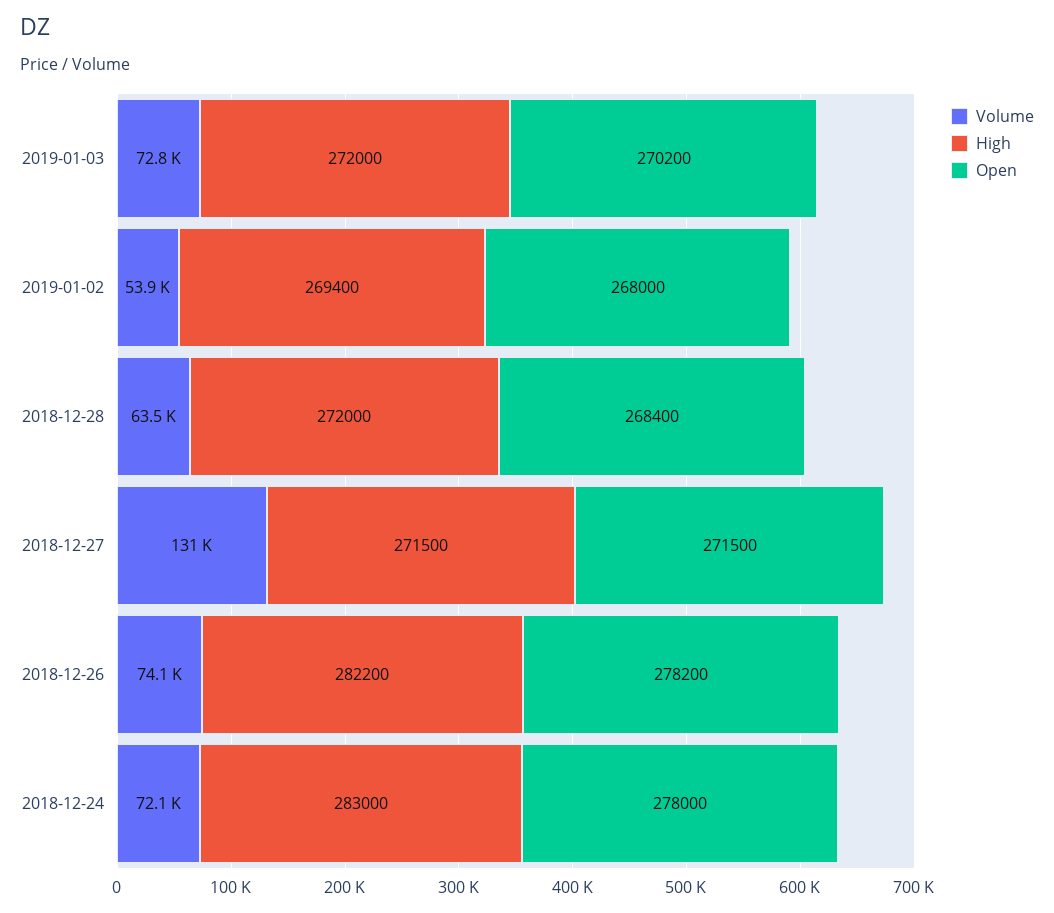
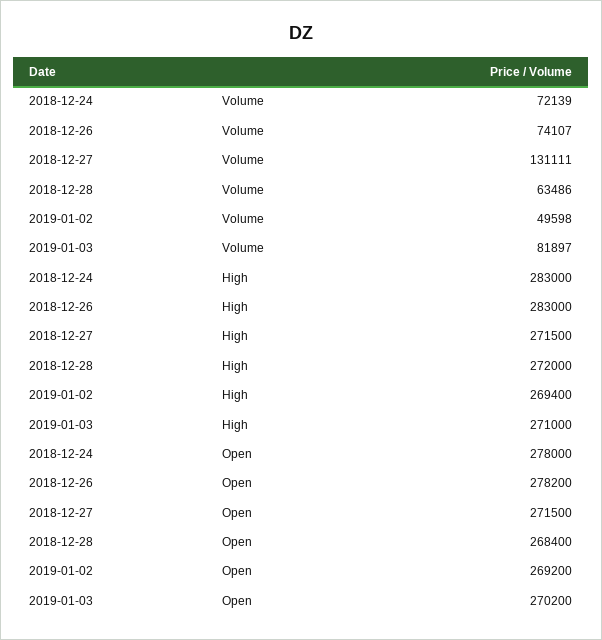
Volume, 2019-01-03: 72800 -> 81897
High, 2019-01-03: 272000 -> 271000
Volume, 2019-01-02: 53900 -> 49598
Open, 2019-01-02: 268000 -> 269200
High, 2018-12-26: 282200 -> 283000

